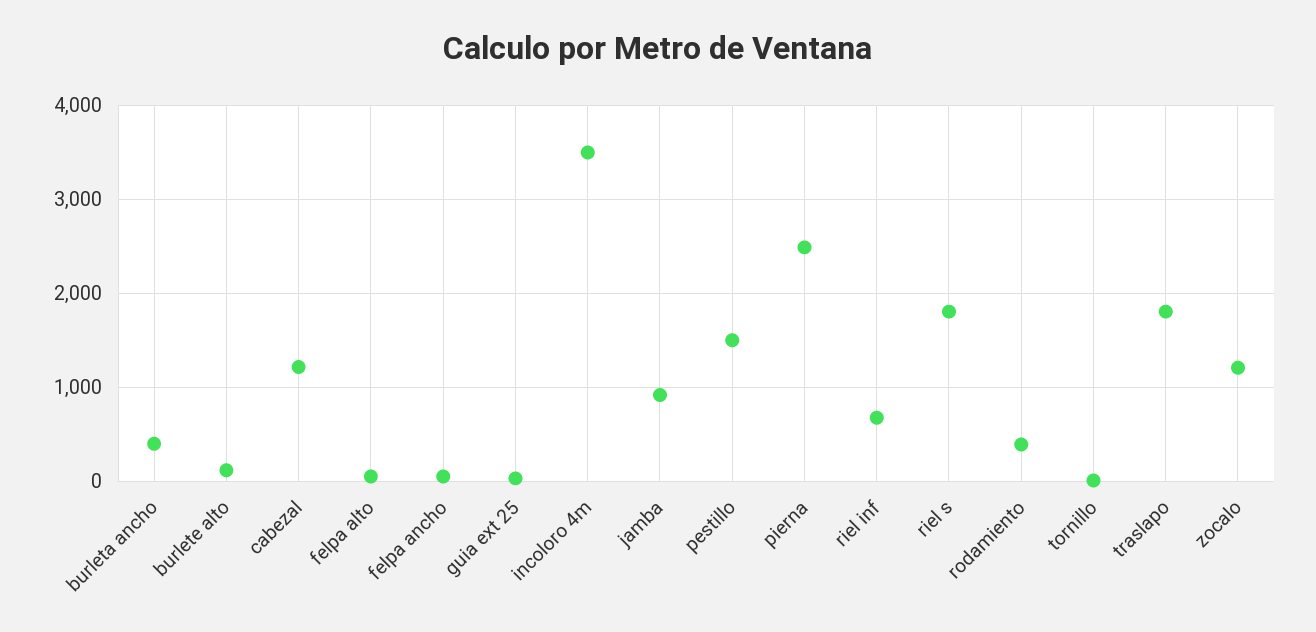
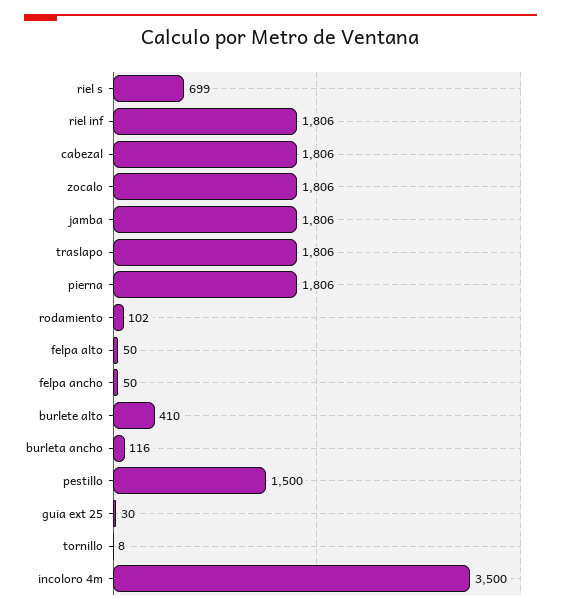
burleta ancho: 400 -> 116
burlete alto: 100 -> 410
cabezal: 1200 -> 1806
jamba: 900 -> 1806
pierna: 2500 -> 1806
riel inf: 700 -> 1806
riel s: 1800 -> 699
rodamiento: 400 -> 102
zocalo: 1200 -> 1806

